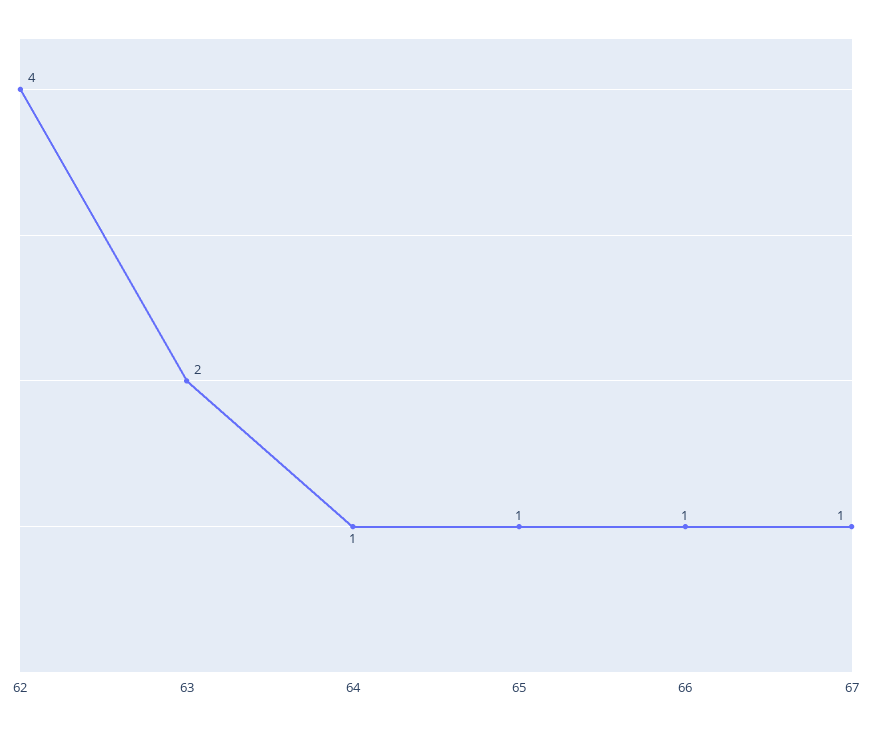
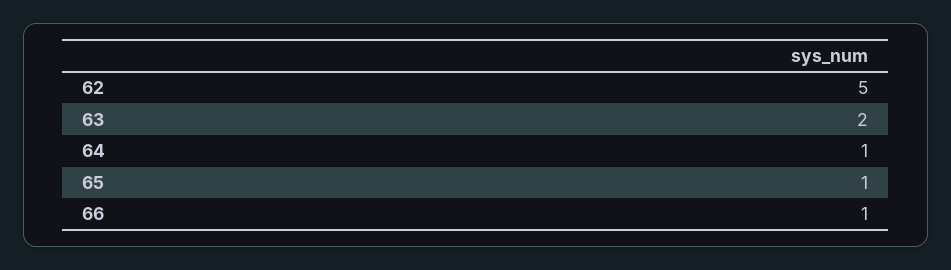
62: 4 -> 5
67: 1 -> none

